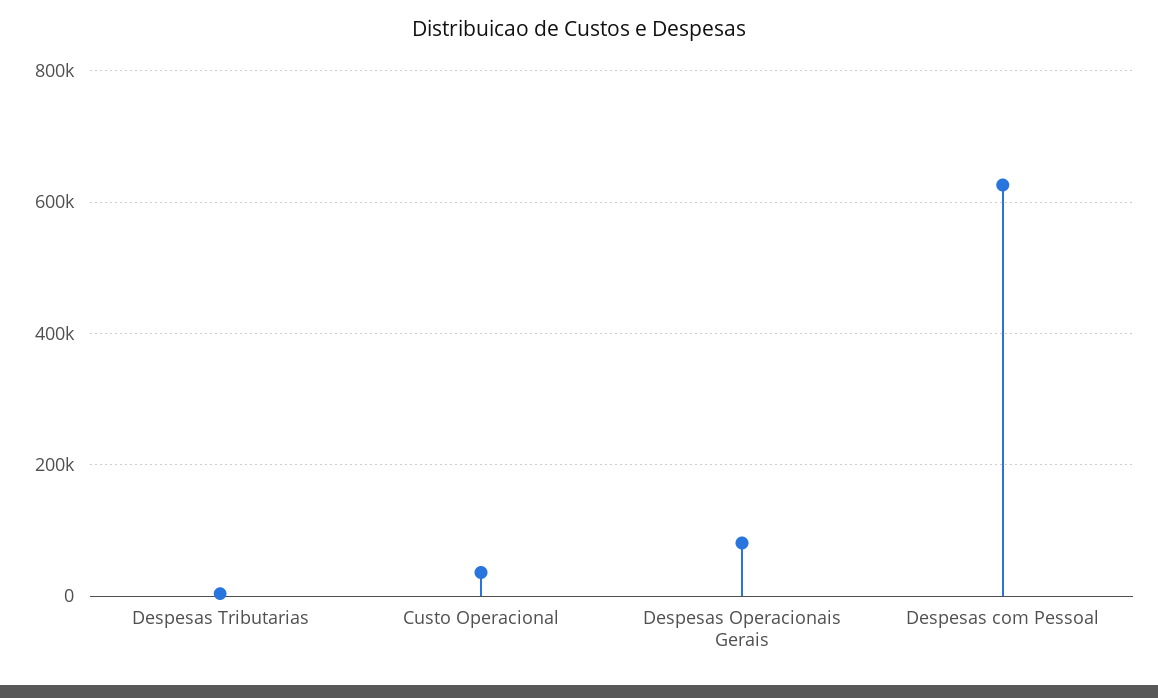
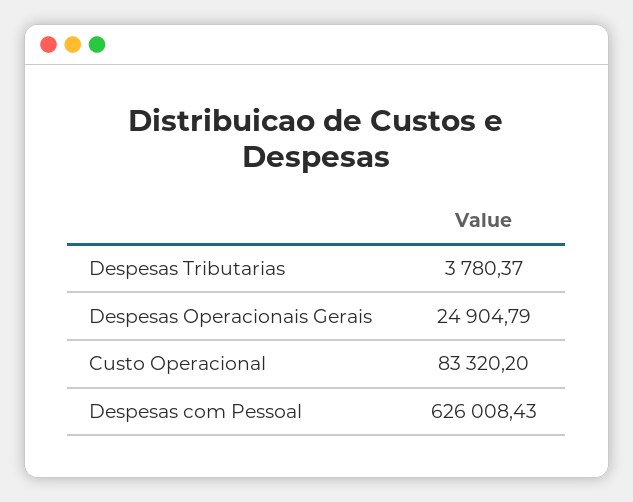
Custo Operacional: 40000 -> 83320.2
Despesas Operacionais Gerais: 80000 -> 24904.79

